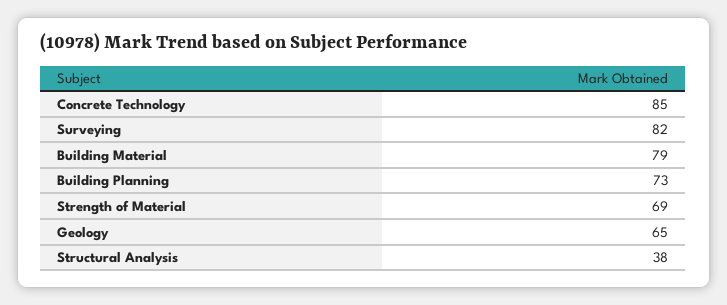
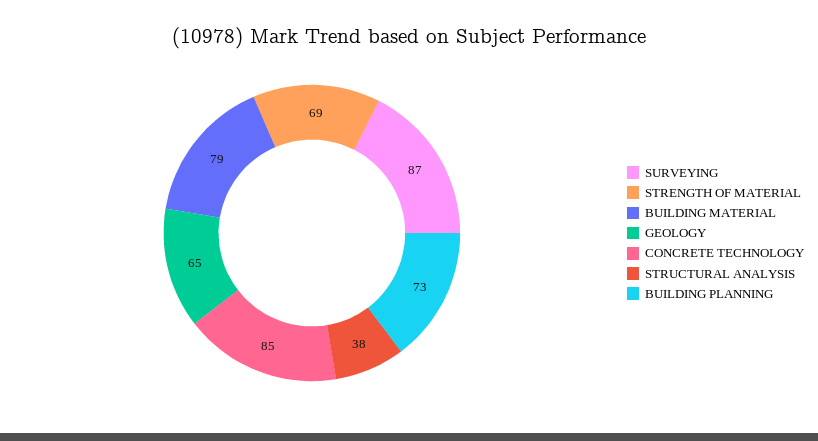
Surveying: 82 -> 87

